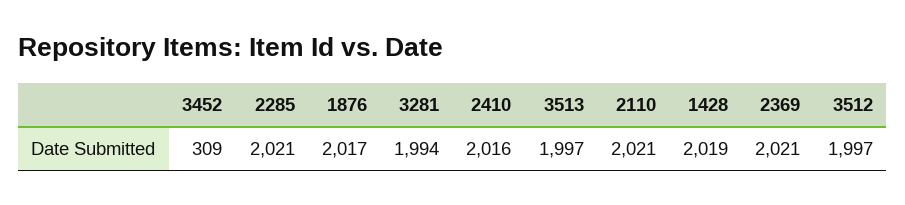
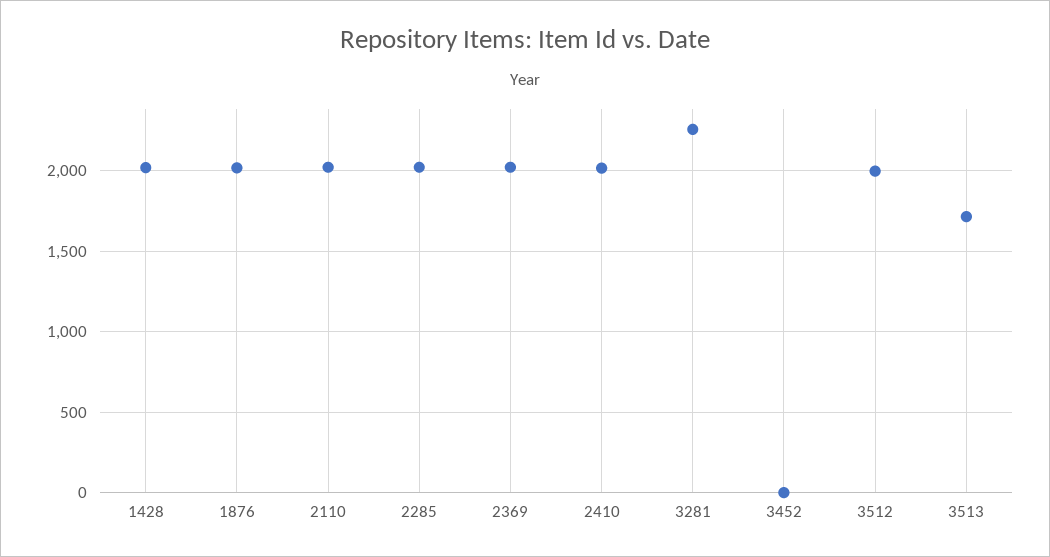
3452: 309 -> 0
3281: 1994 -> 2250
3513: 1997 -> 1700

